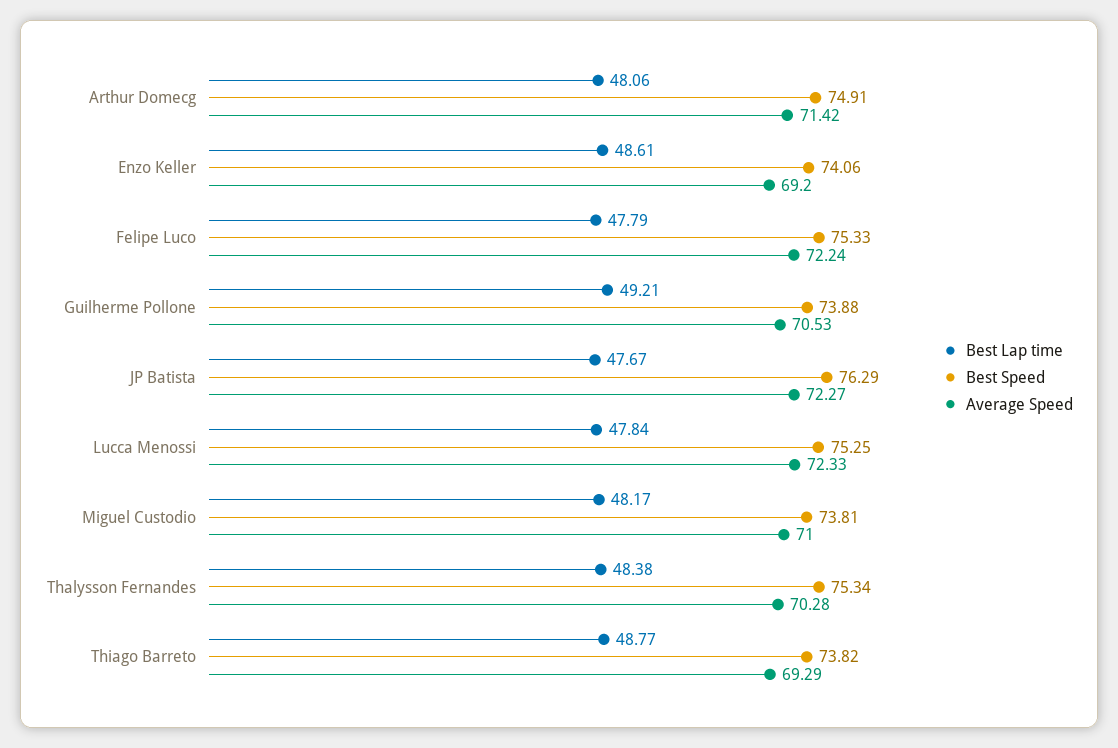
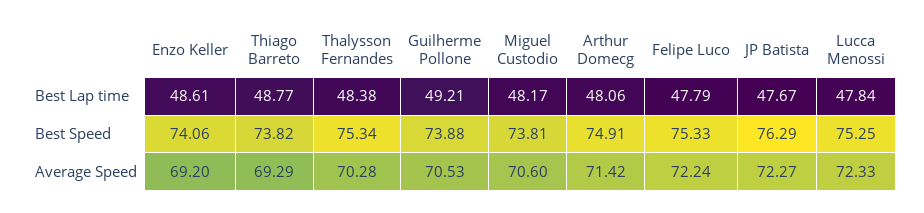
Average Speed, Miguel Custodio: 71 -> 70.6

